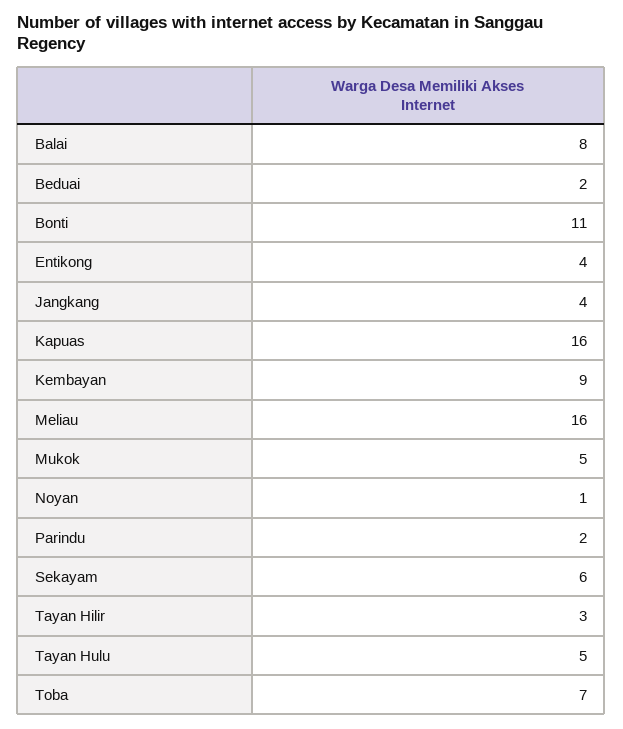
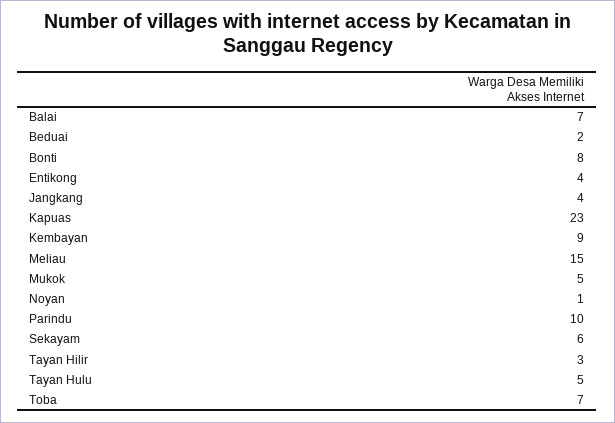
Balai: 8 -> 7
Bonti: 11 -> 8
Kapuas: 16 -> 23
Meliau: 16 -> 15
Parindu: 2 -> 10

